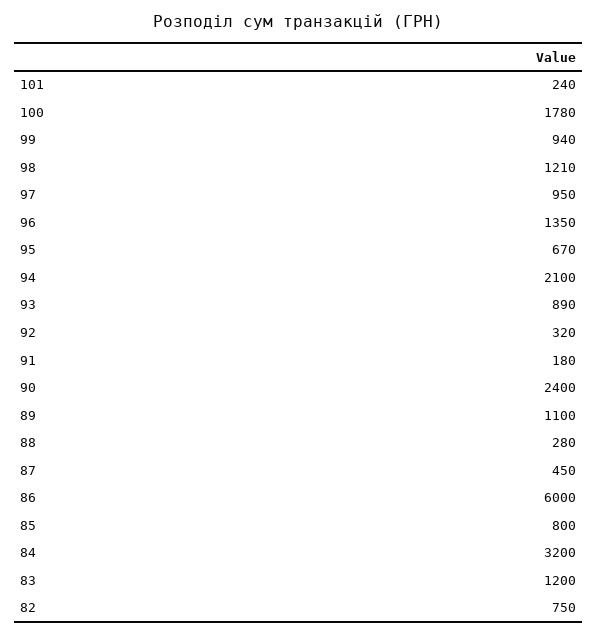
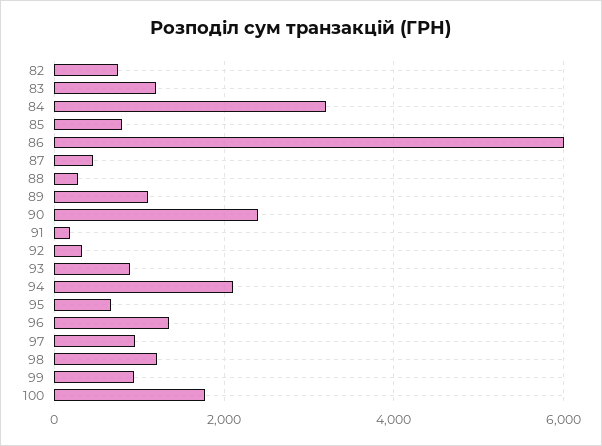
101: 240 -> none

